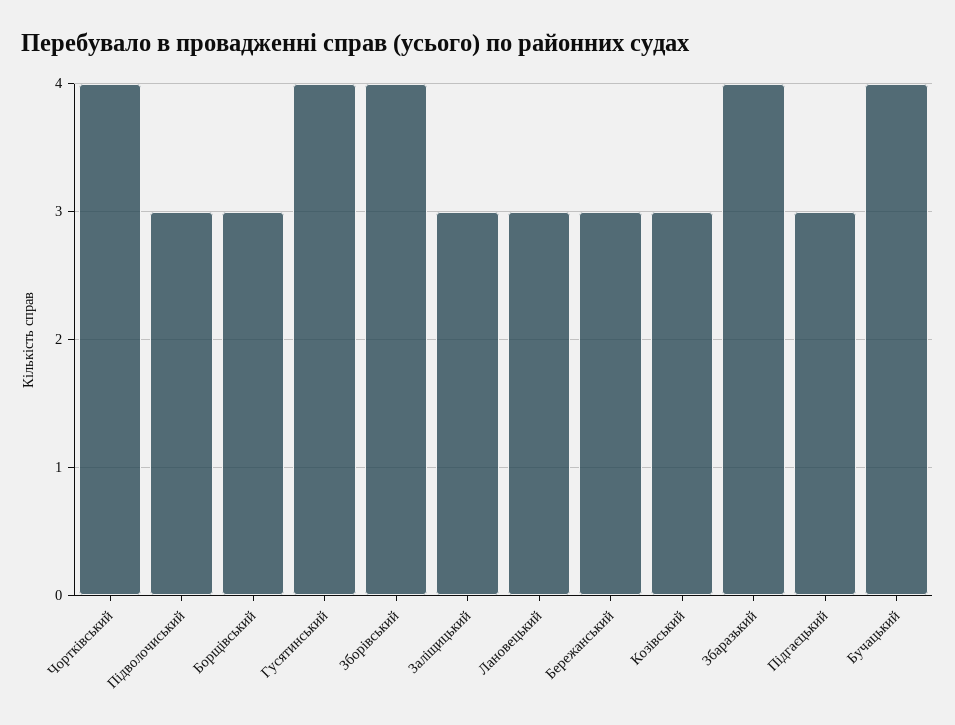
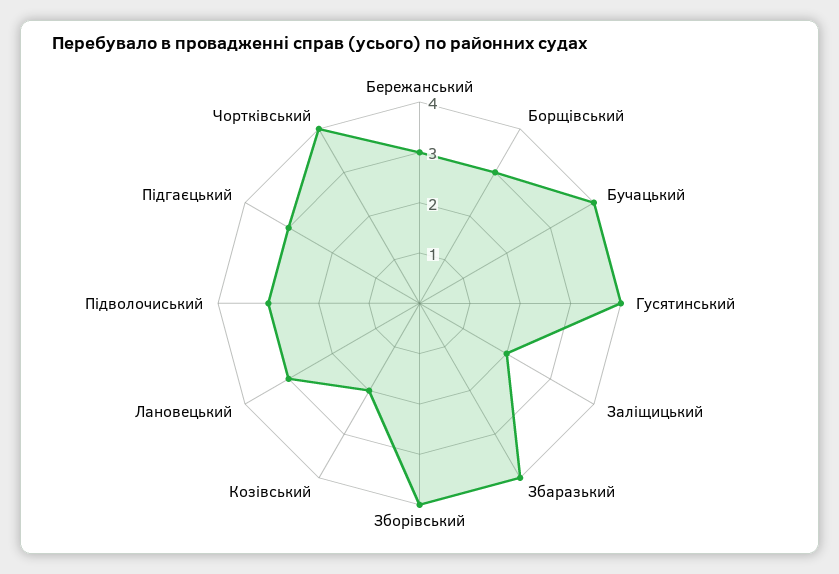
Заліщицький: 3 -> 2
Козівський: 3 -> 2

